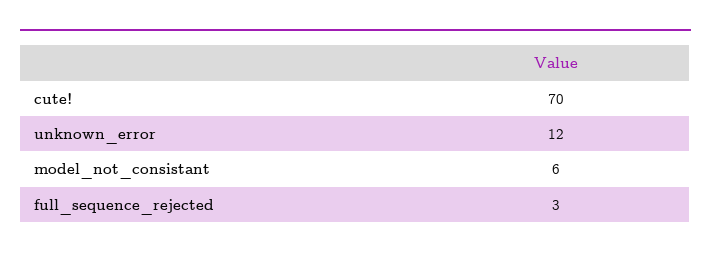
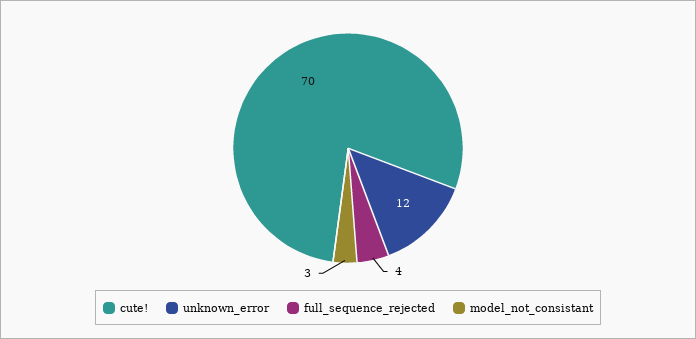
model_not_consistant: 6 -> 3
full_sequence_rejected: 3 -> 4

